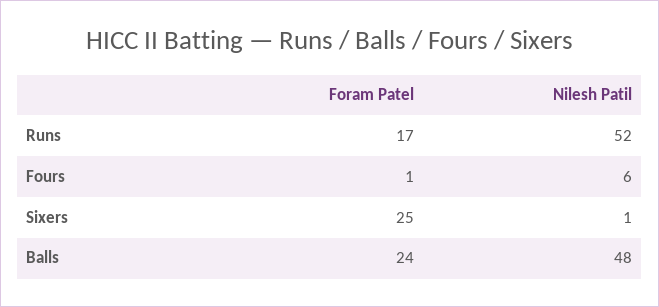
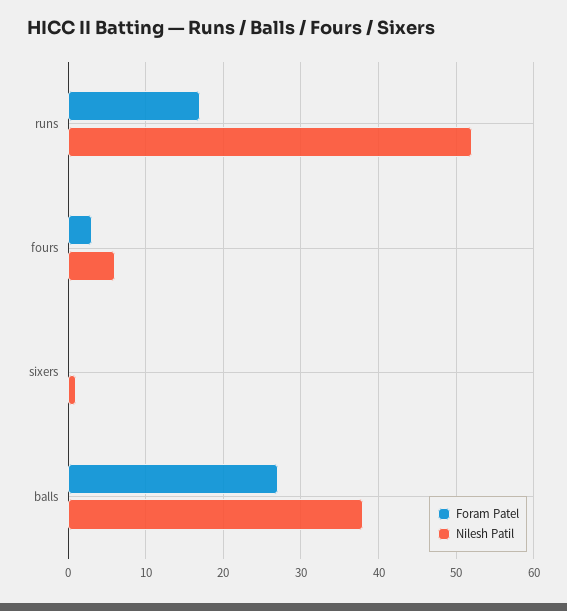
Foram Patel, Fours: 1 -> 3
Foram Patel, Sixers: 25 -> 0
Foram Patel, Balls: 24 -> 27
Nilesh Patil, Balls: 48 -> 38

